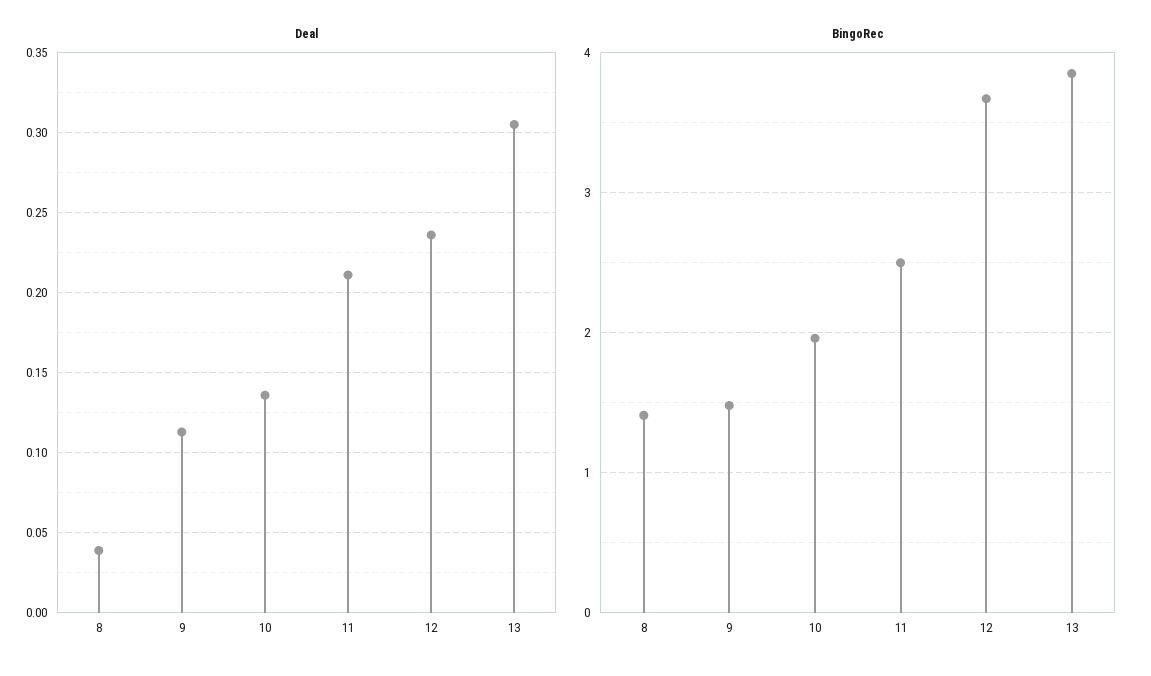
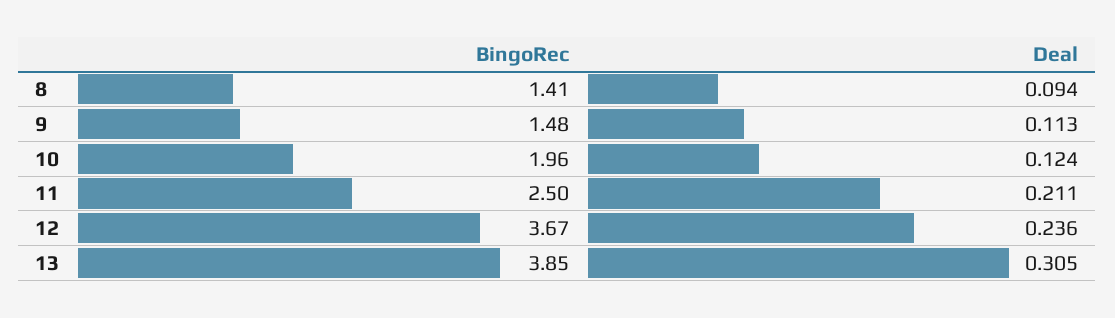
Deal, 8: 0.04 -> 0.094
Deal, 10: 0.135 -> 0.124

